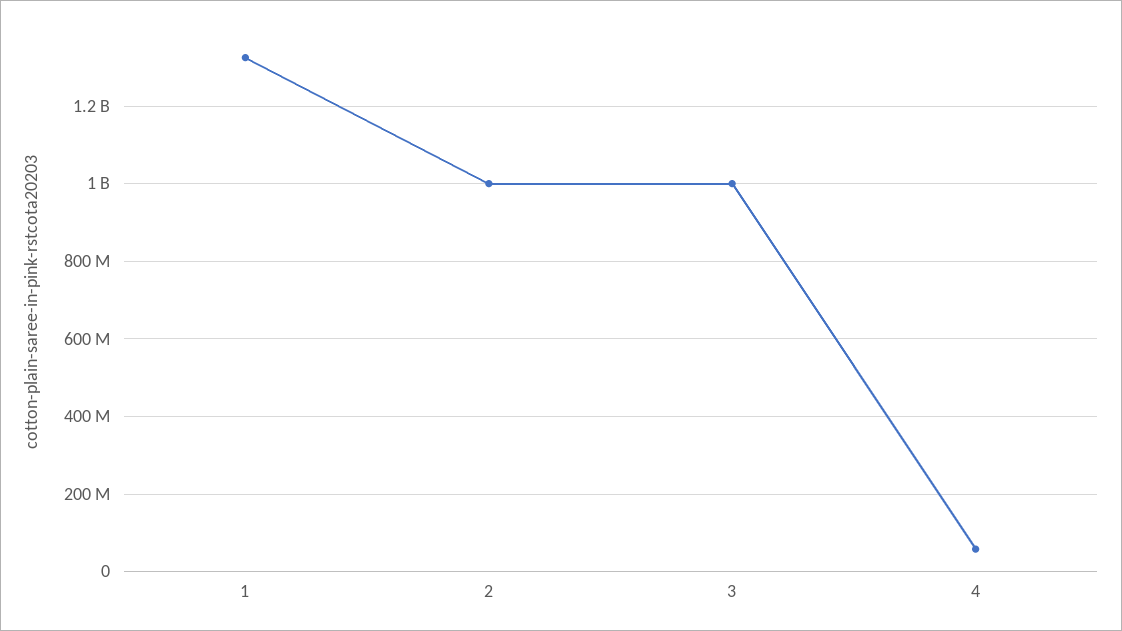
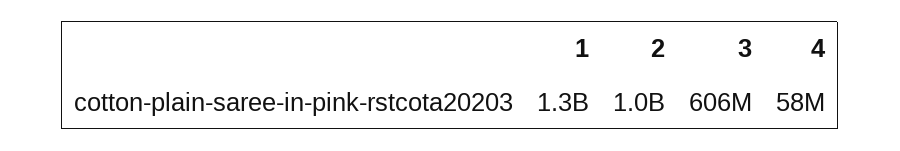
3: 1000000000 -> 606000000

